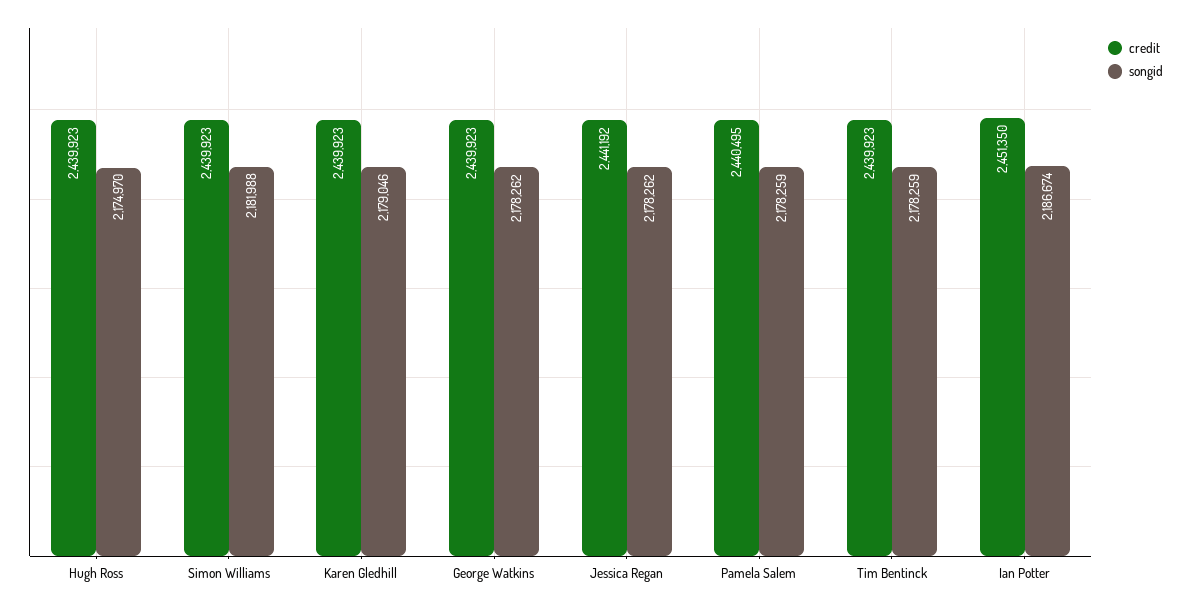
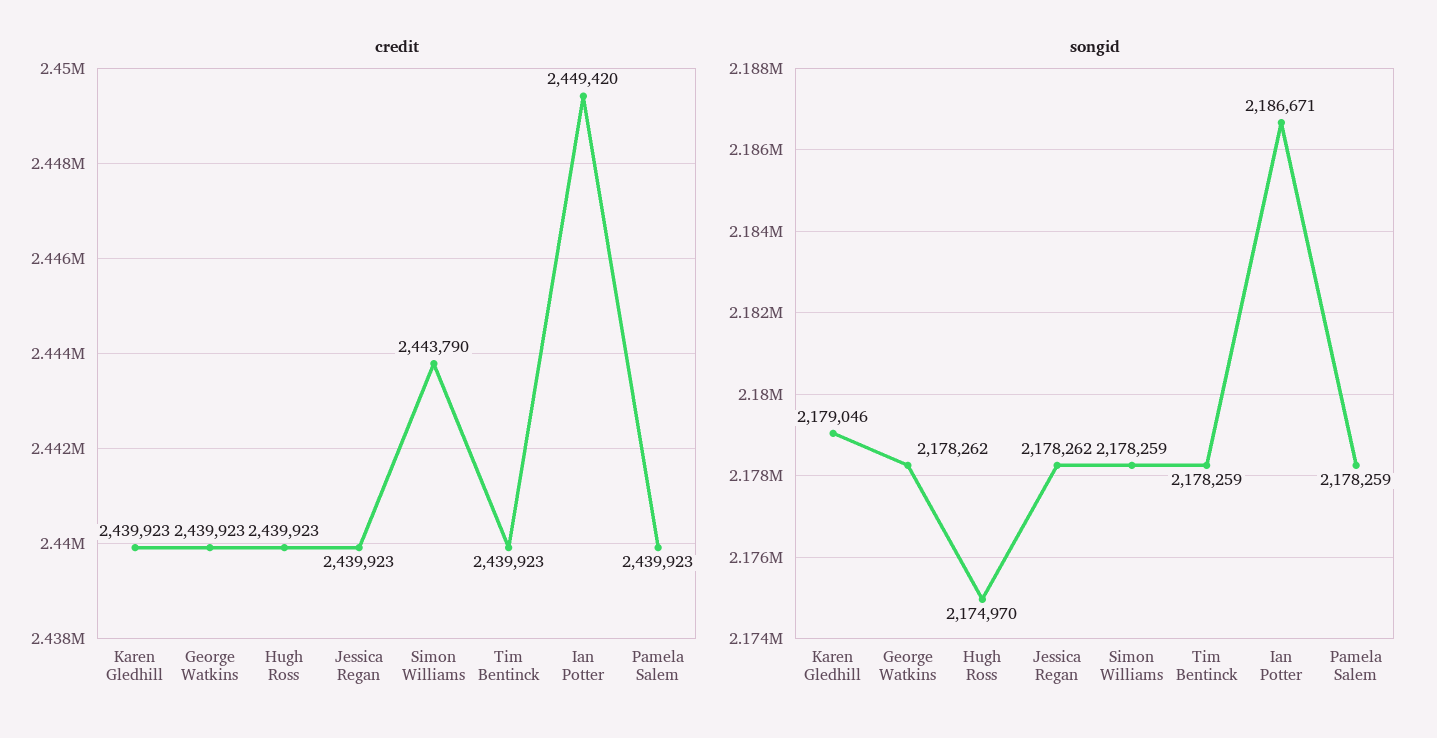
credit, Simon Williams: 2439923 -> 2443790
songid, Simon Williams: 2181988 -> 2178259
credit, Jessica Regan: 2441192 -> 2439923
credit, Pamela Salem: 2440495 -> 2439923
credit, Ian Potter: 2451350 -> 2449420
songid, Ian Potter: 2186674 -> 2186671

